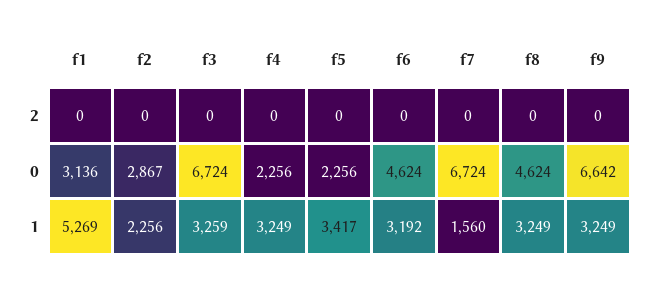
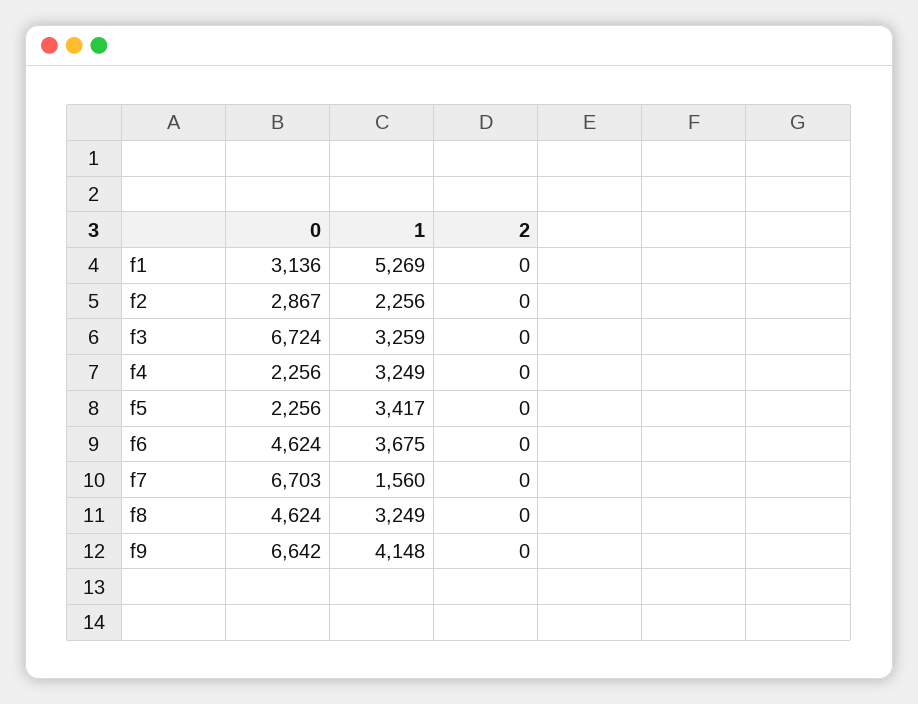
f7, 0: 6724 -> 6703
f6, 1: 3192 -> 3675
f9, 1: 3249 -> 4148

